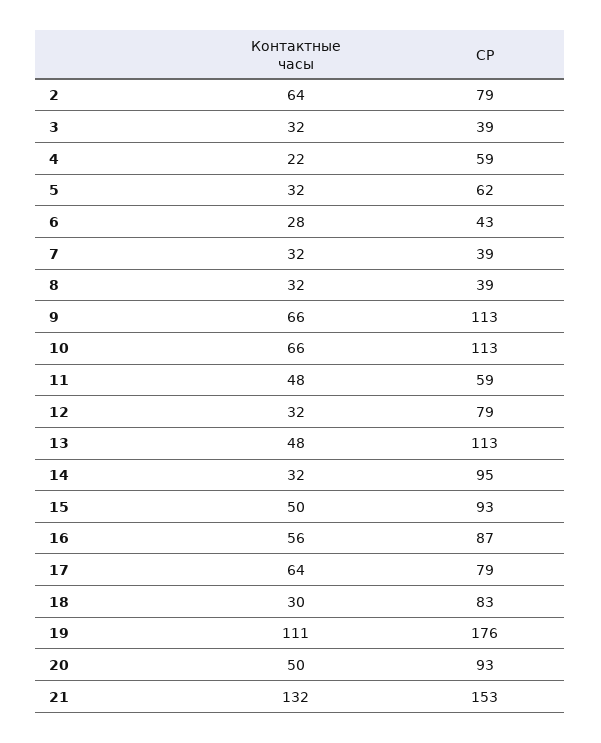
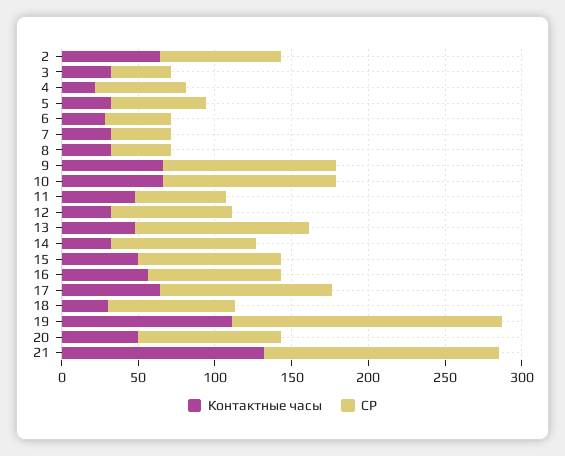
СР, 17: 79 -> 110

